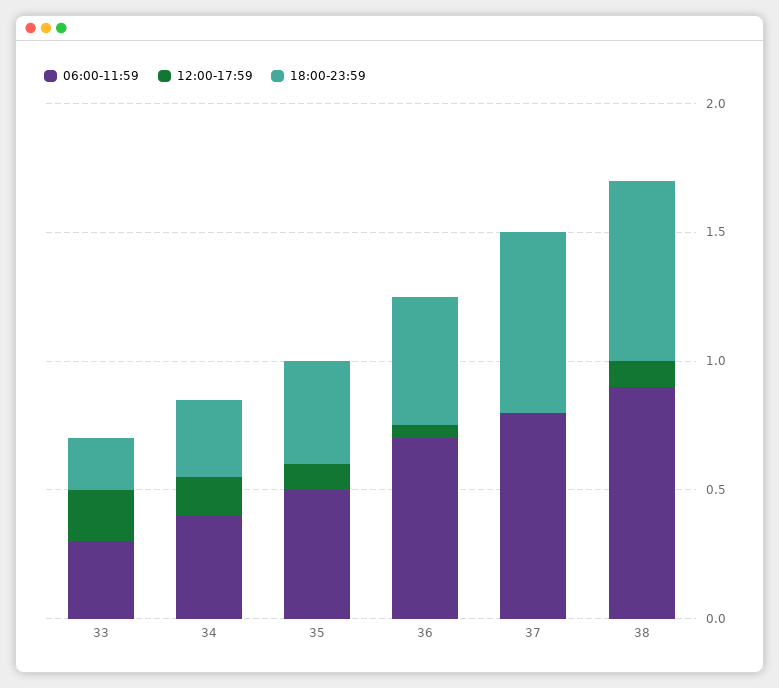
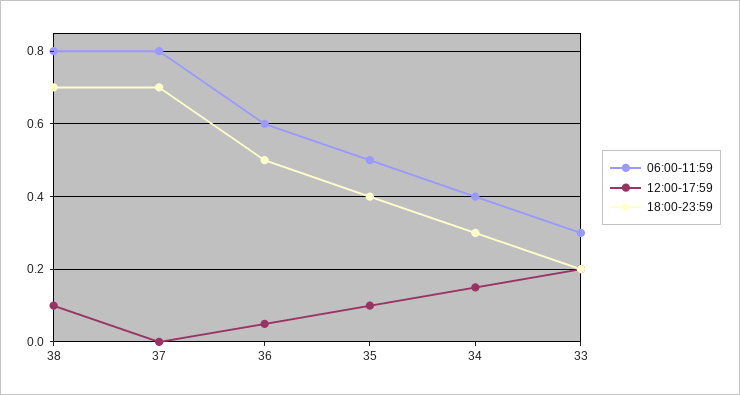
06:00-11:59, 36: 0.7 -> 0.6
06:00-11:59, 38: 0.9 -> 0.8

